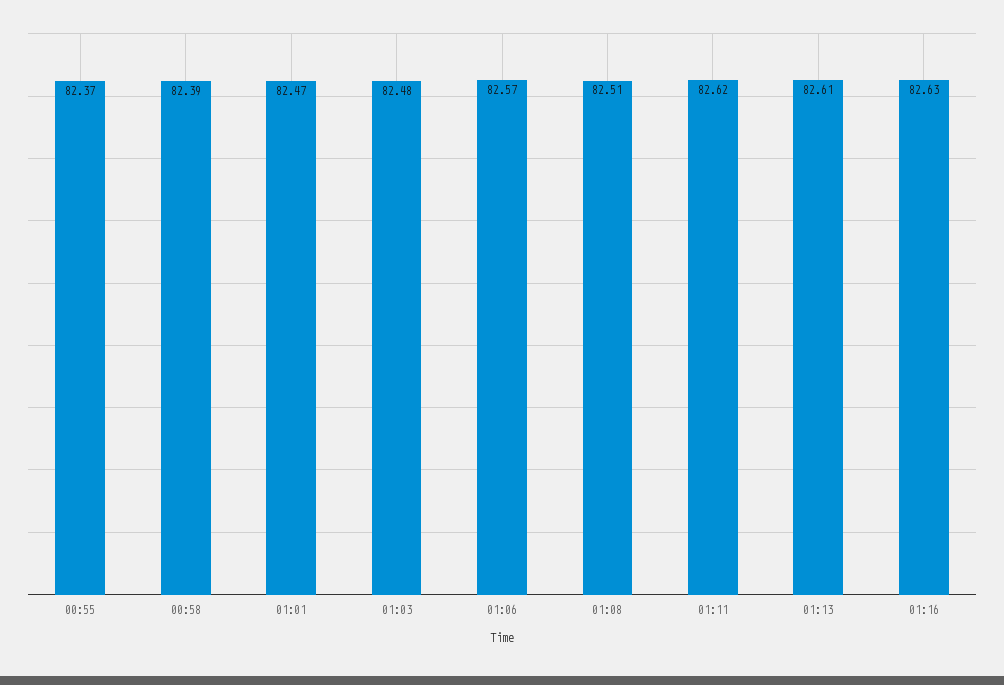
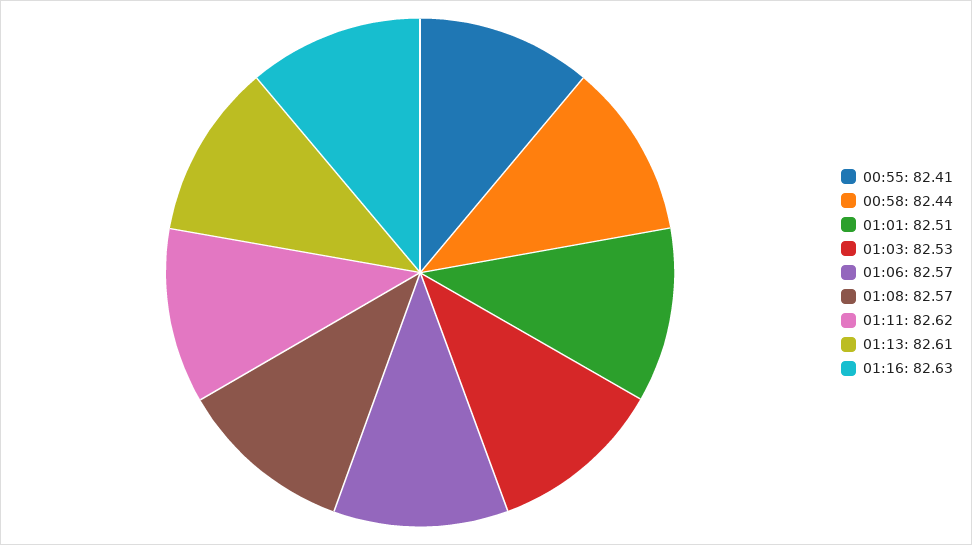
00:55: 82.37 -> 82.41
00:58: 82.39 -> 82.44
01:01: 82.47 -> 82.51
01:03: 82.48 -> 82.53
01:08: 82.51 -> 82.57

